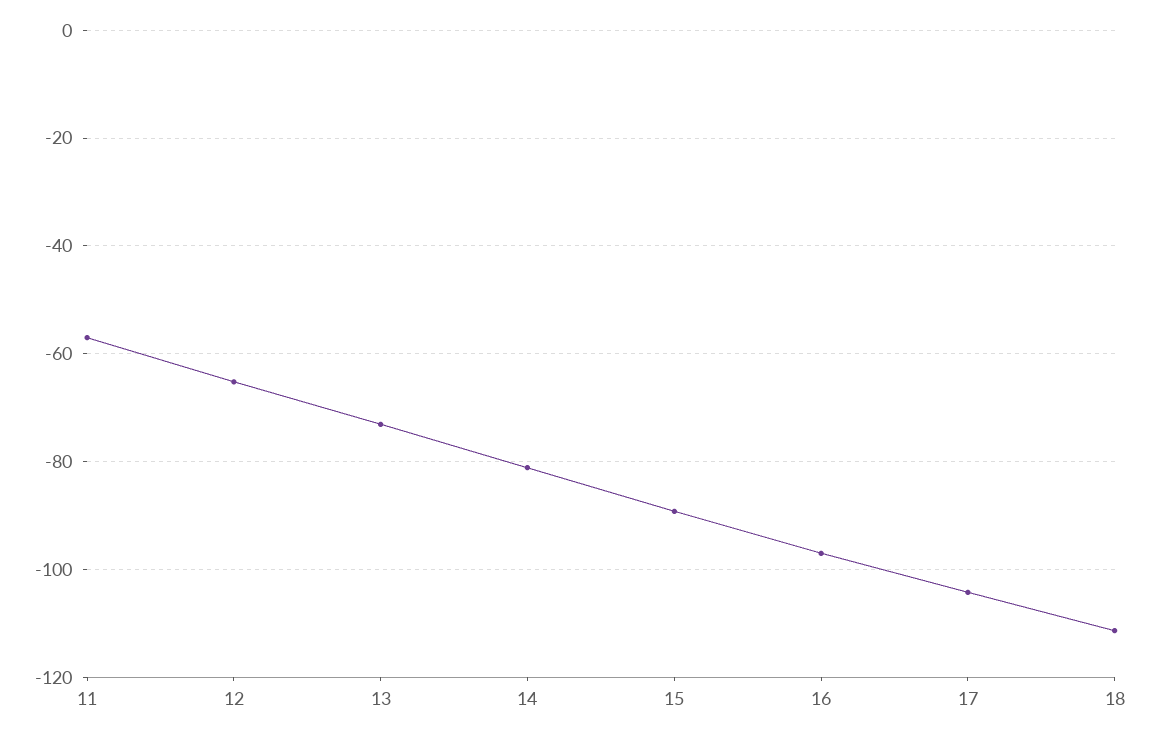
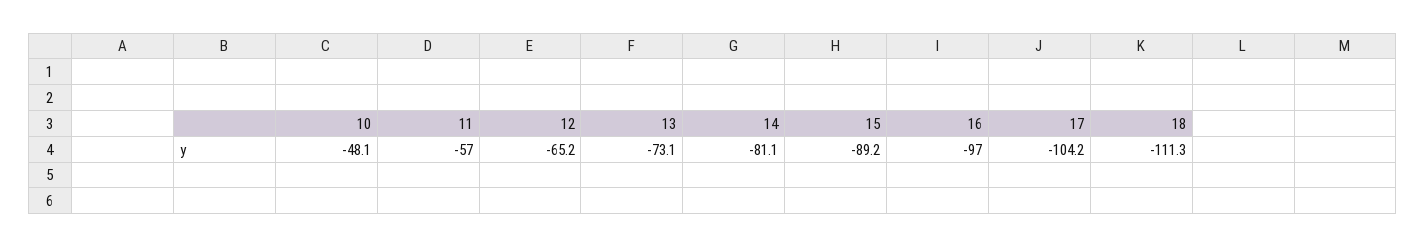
10: none -> -48.1

